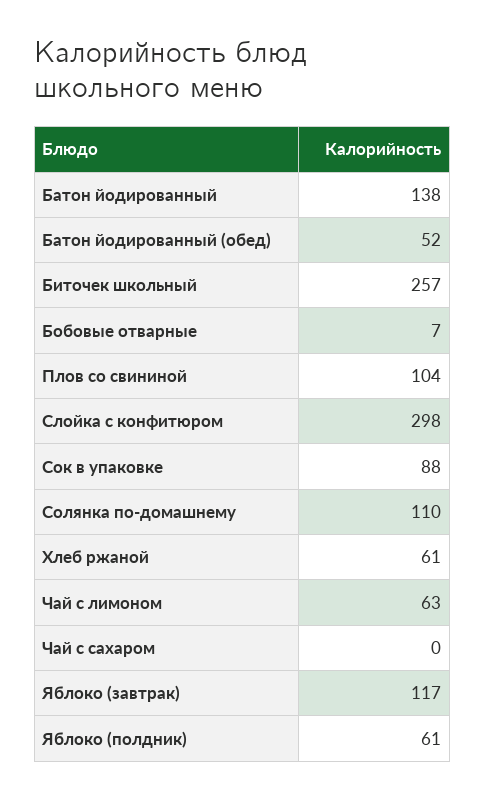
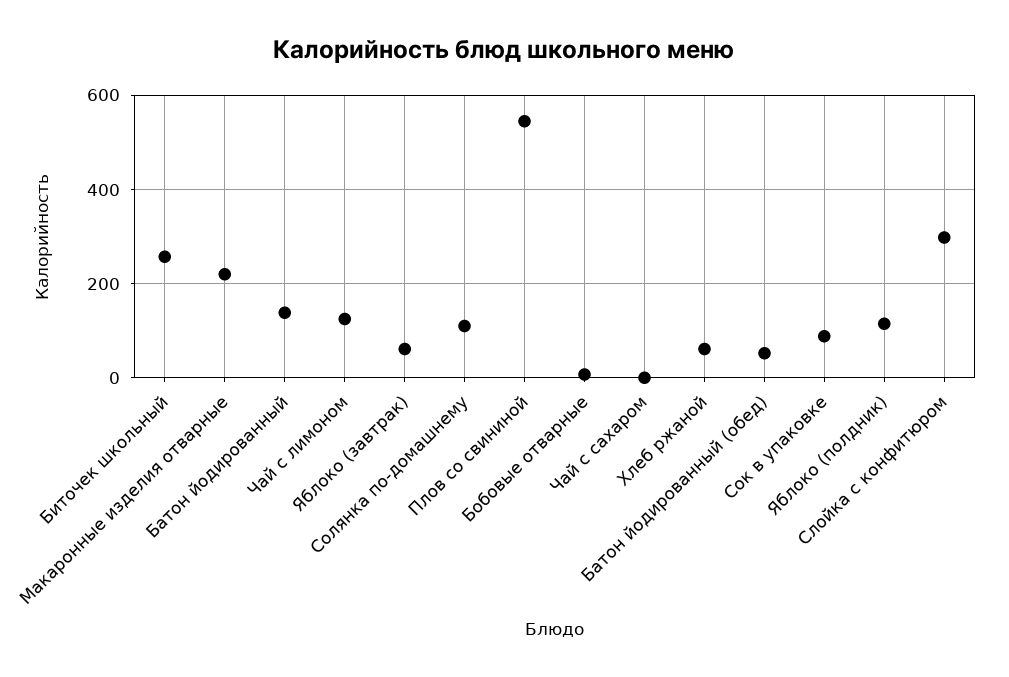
Плов со свининой: 104 -> 540
Чай с лимоном: 63 -> 120
Яблоко (завтрак): 117 -> 60
Яблоко (полдник): 61 -> 120
Макаронные изделия отварные: none -> 220

